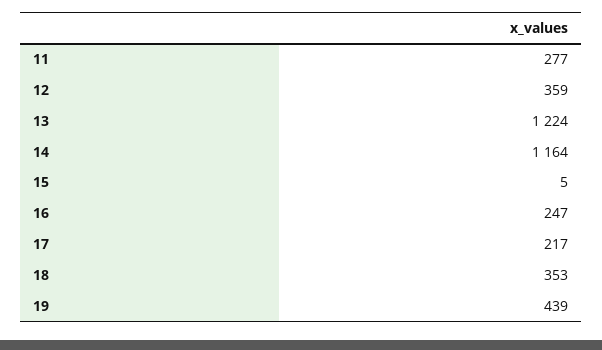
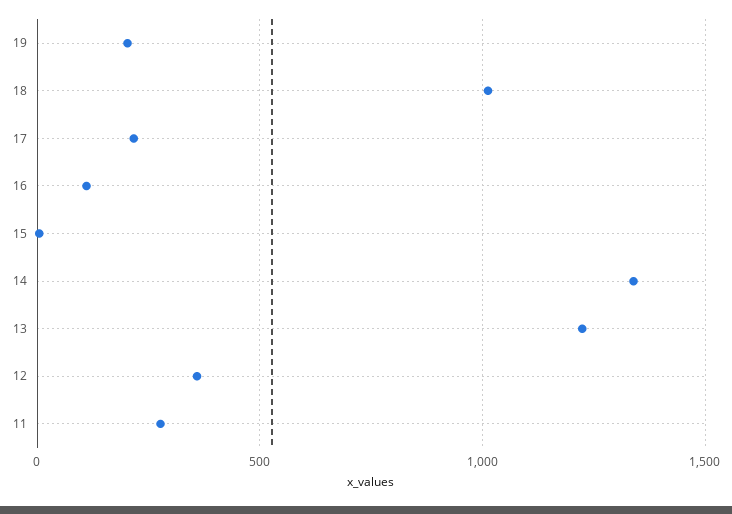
14: 1164 -> 1350
16: 247 -> 100
18: 353 -> 1000
19: 439 -> 200

